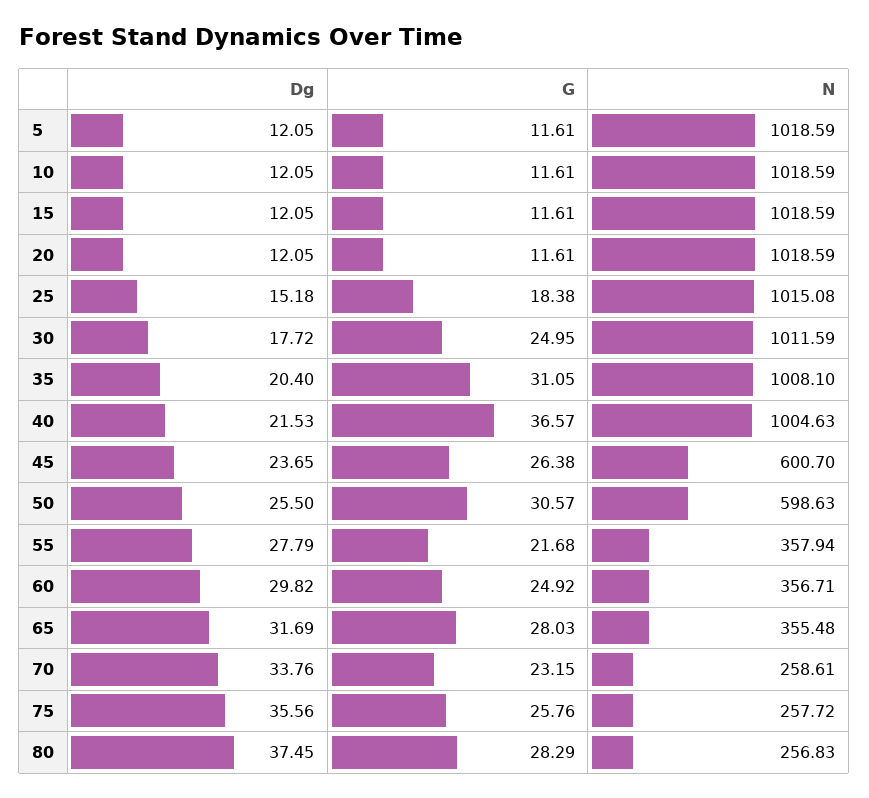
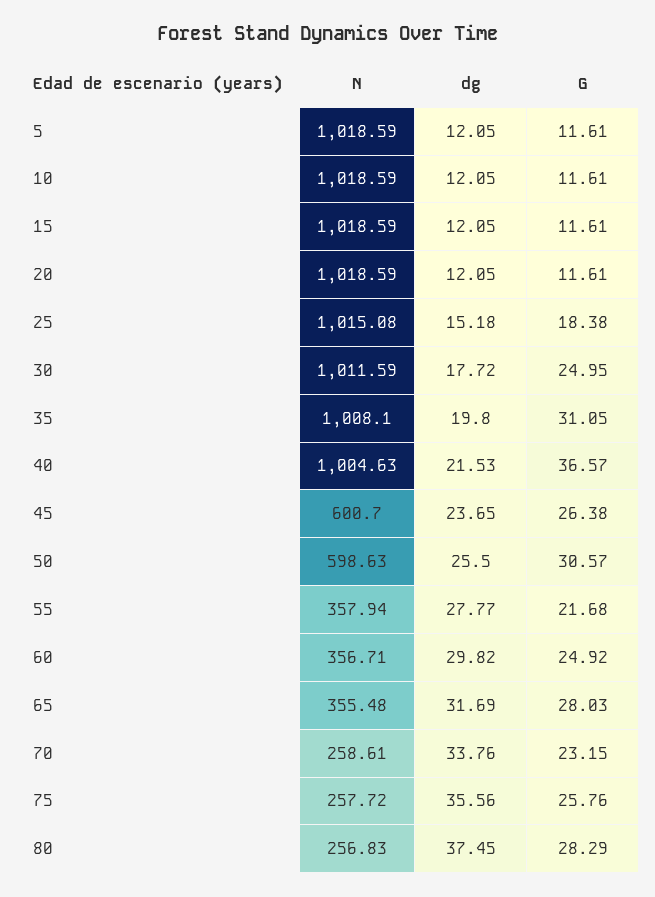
Dg, 35: 20.4 -> 19.8
Dg, 55: 27.79 -> 27.77

